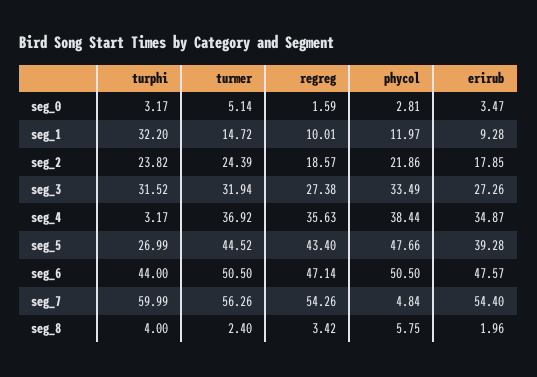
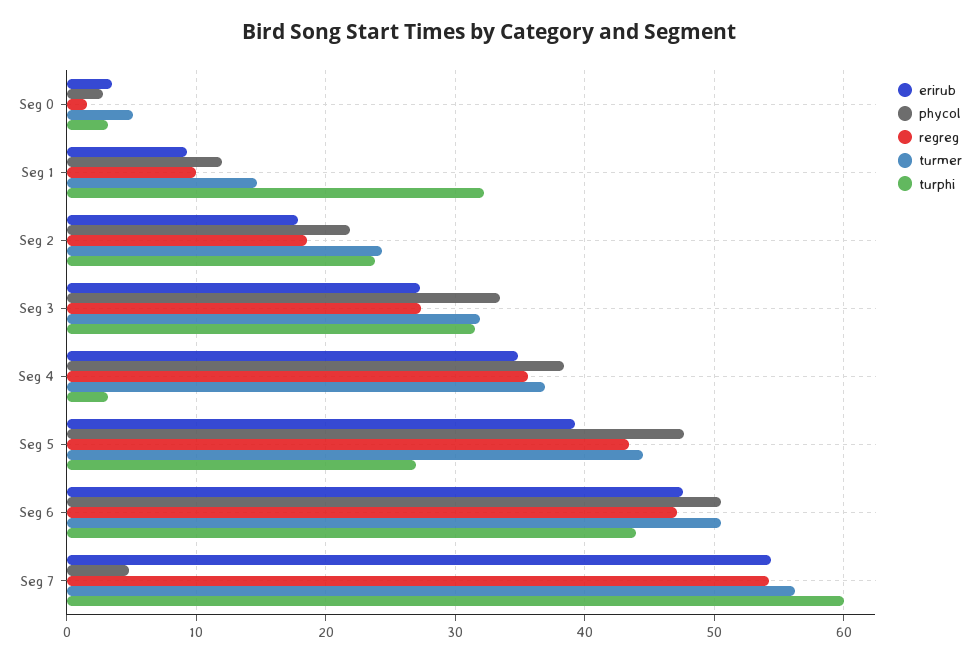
turphi, seg_8: 4 -> none
turmer, seg_8: 2.4 -> none
regreg, seg_8: 3.42 -> none
phycol, seg_8: 5.75 -> none
erirub, seg_8: 1.96 -> none

